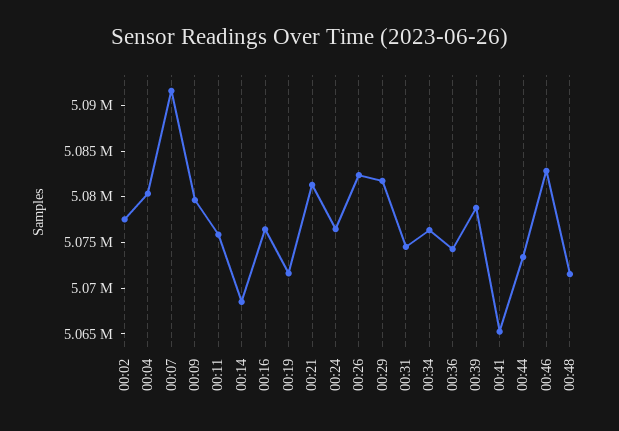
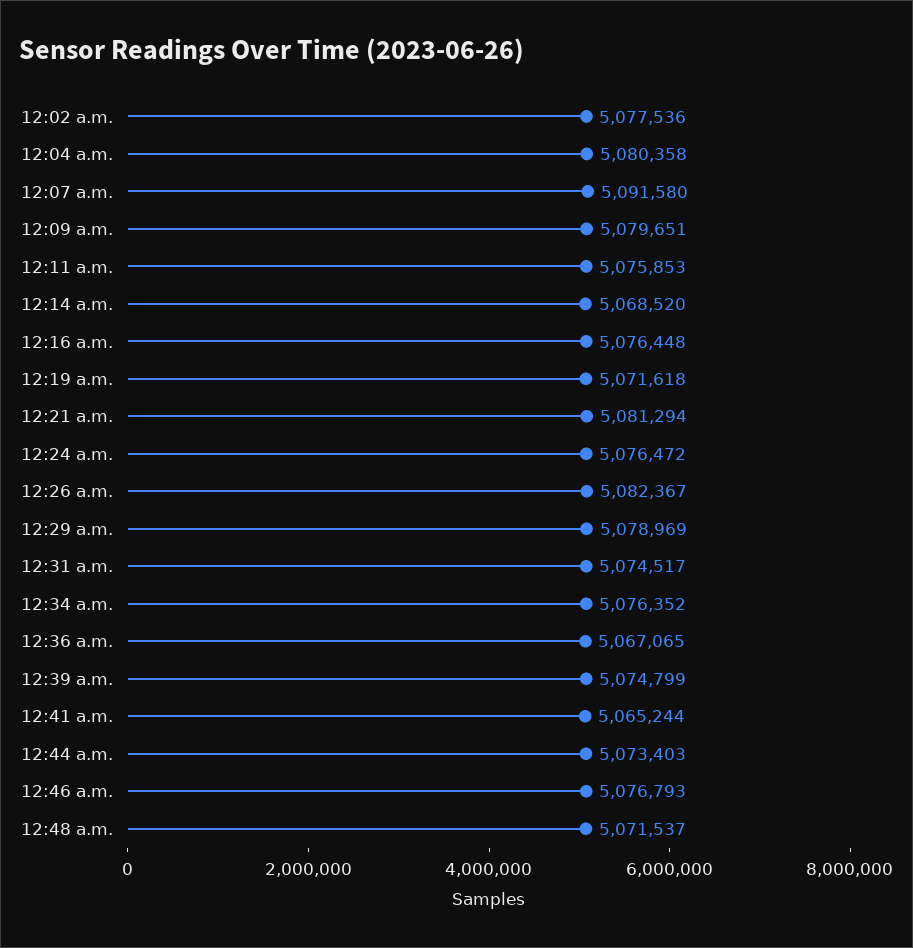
00:29: 5082000 -> 5078969
00:36: 5074000 -> 5067065
00:39: 5079000 -> 5074799
00:46: 5083000 -> 5076793

